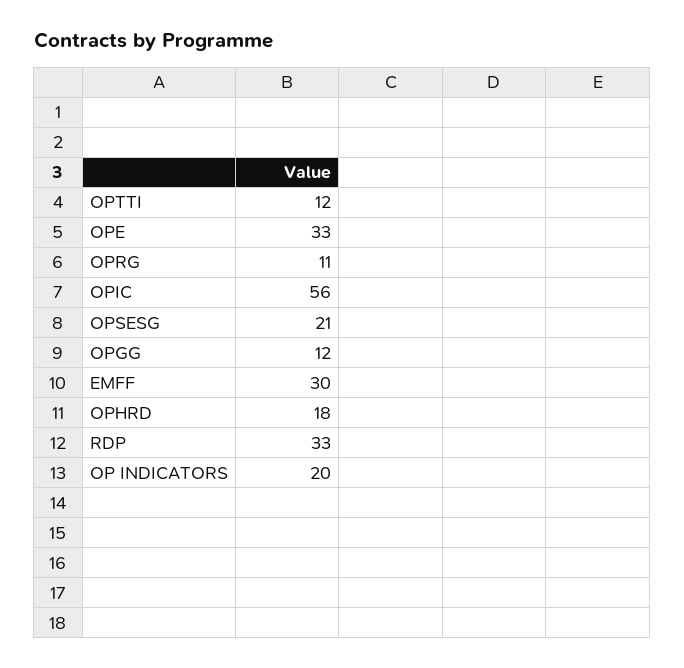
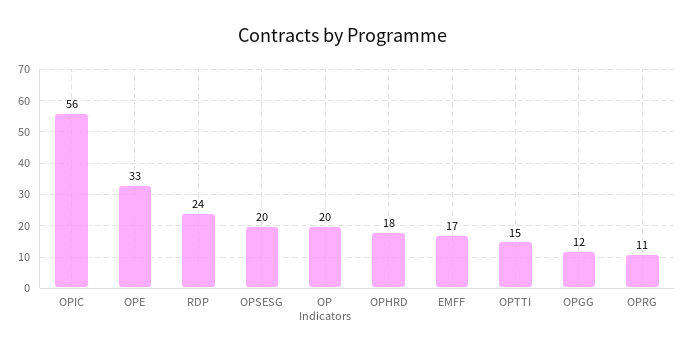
OPTTI: 12 -> 15
OPSESG: 21 -> 20
EMFF: 30 -> 17
RDP: 33 -> 24

